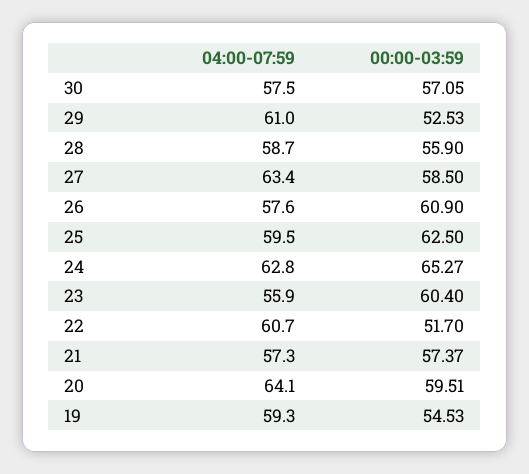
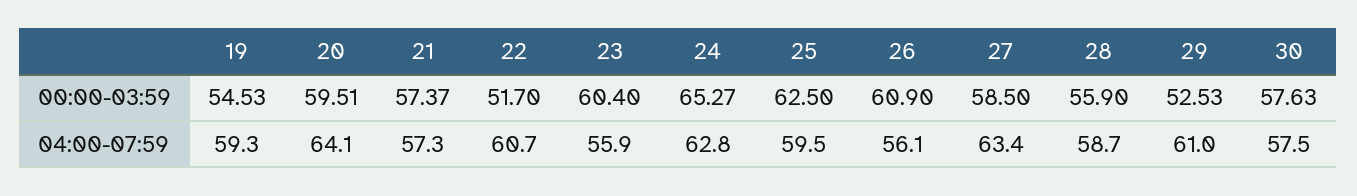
00:00-03:59, 30: 57.05 -> 57.63
04:00-07:59, 26: 57.6 -> 56.1

